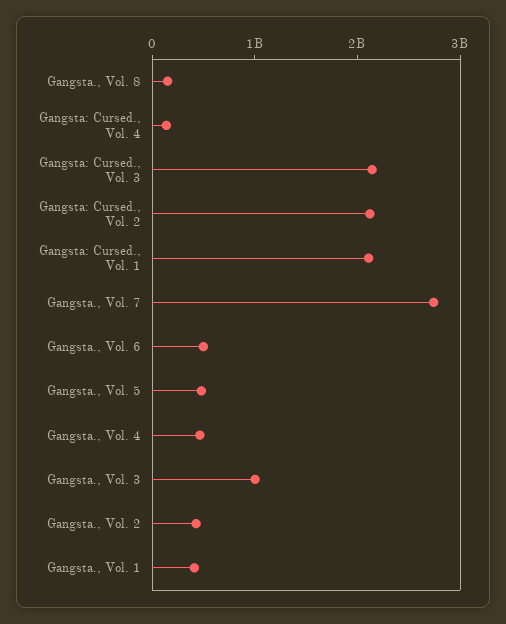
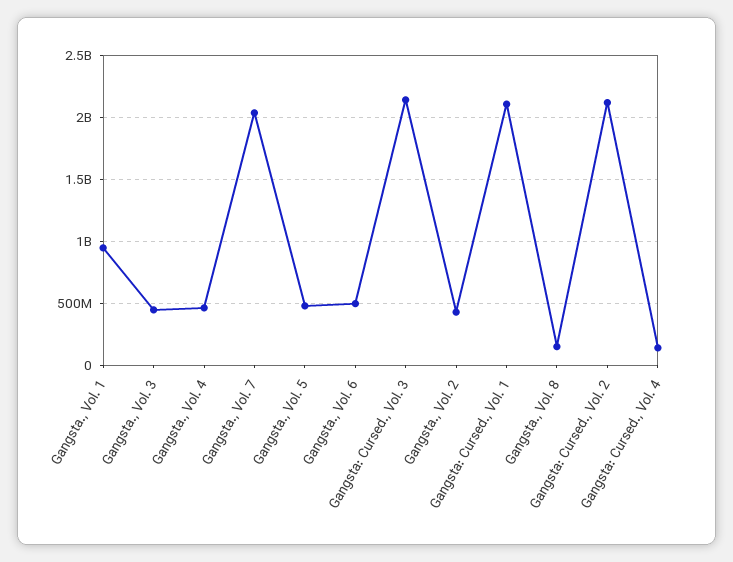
Gangsta., Vol. 7: 2800000000 -> 2050000000
Gangsta., Vol. 3: 1000000000 -> 450000000
Gangsta., Vol. 1: 400000000 -> 950000000

